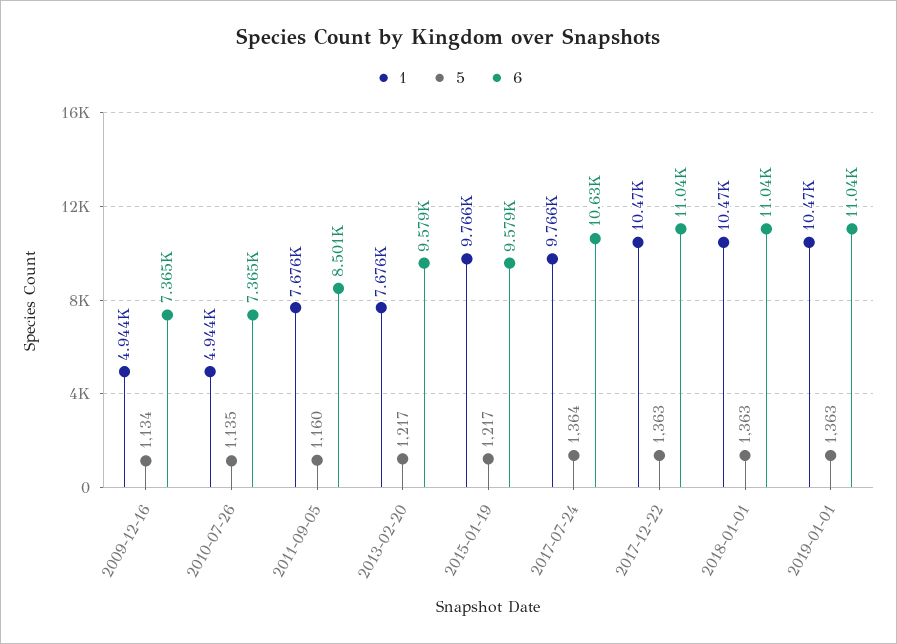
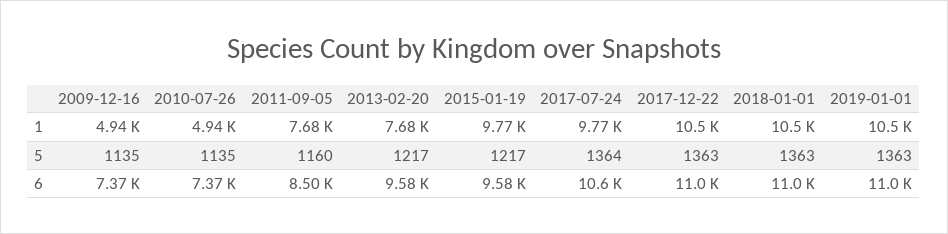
5, 2009-12-16: 1134 -> 1135

